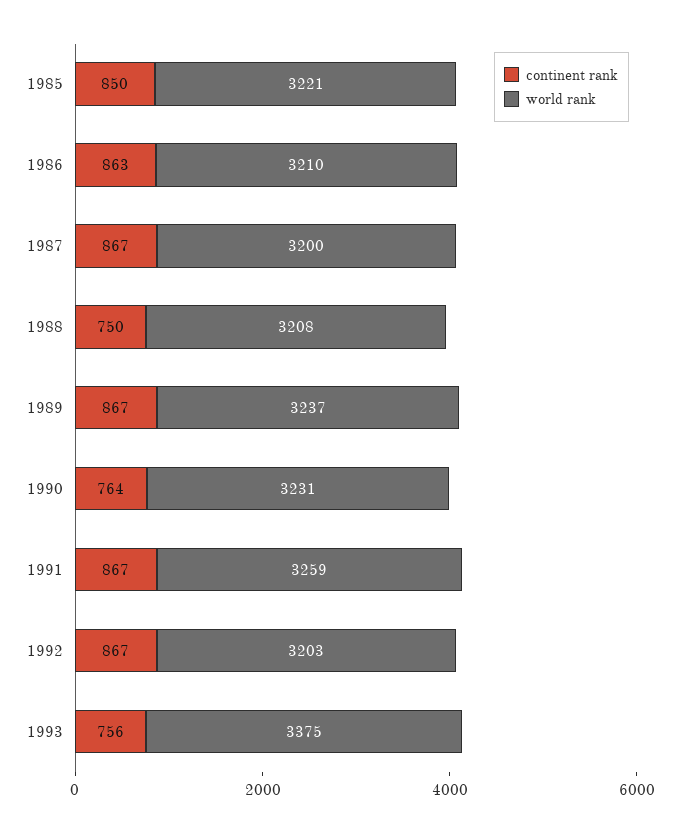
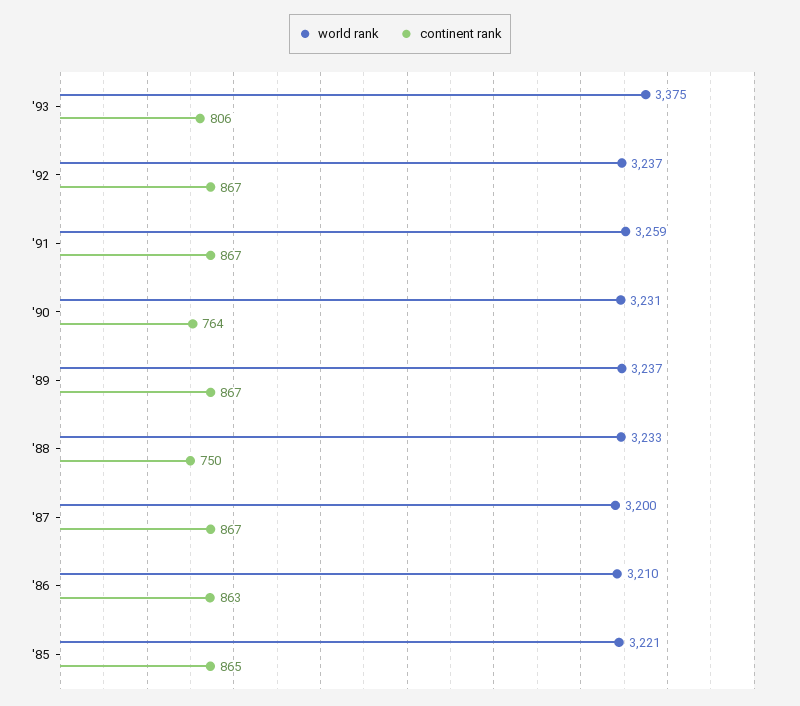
continent rank, 1985: 850 -> 865
world rank, 1988: 3208 -> 3233
world rank, 1992: 3203 -> 3237
continent rank, 1993: 756 -> 806

